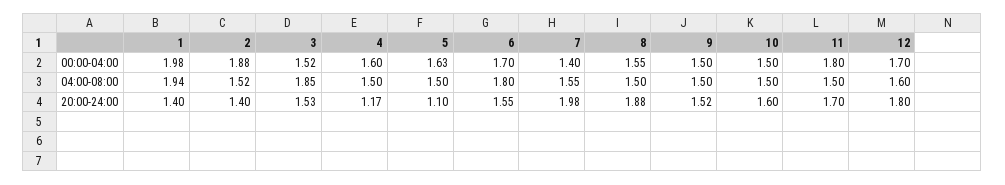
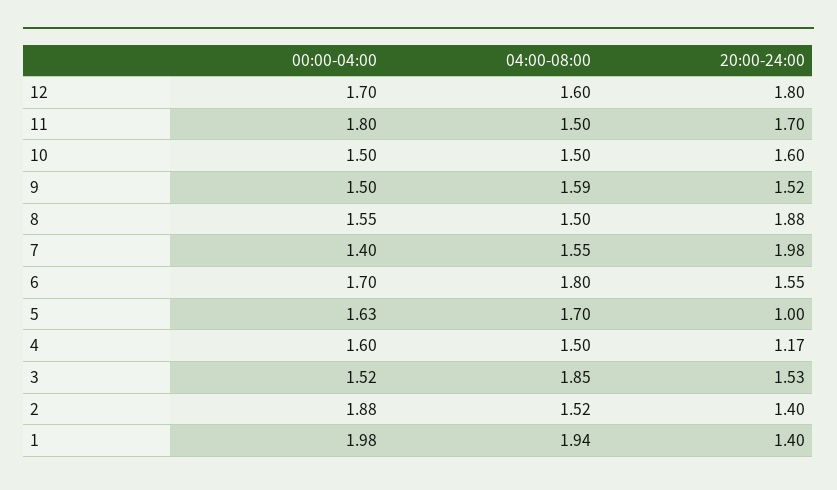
5, 04:00-08:00: 1.5 -> 1.7
9, 04:00-08:00: 1.5 -> 1.59
5, 20:00-24:00: 1.1 -> 1

